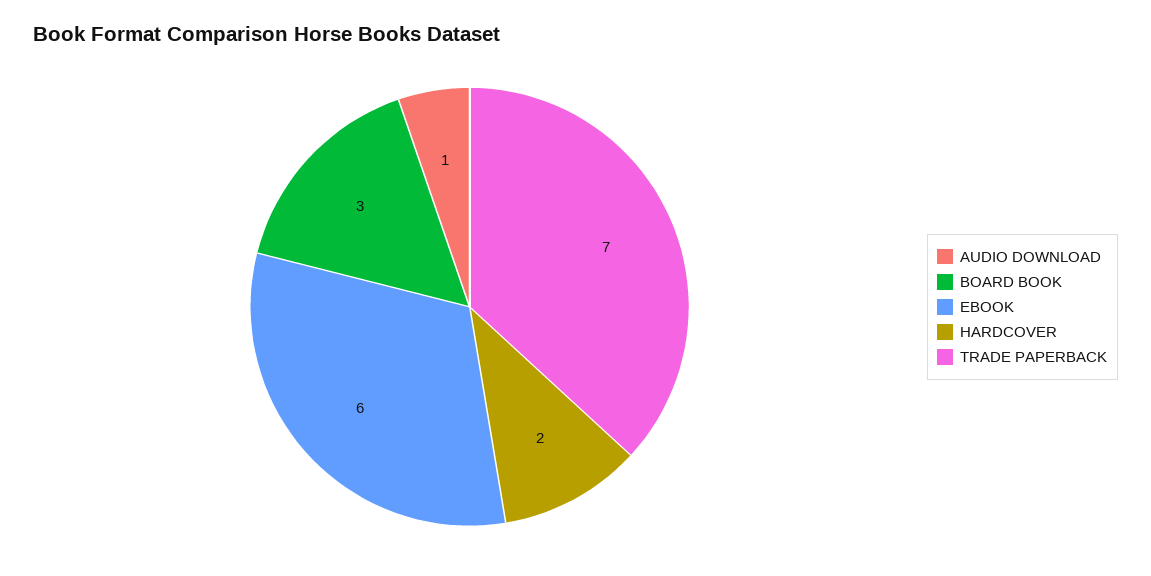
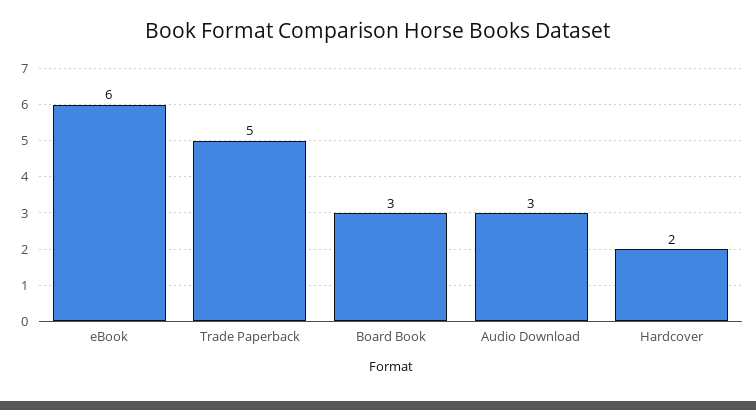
AUDIO DOWNLOAD: 1 -> 3
TRADE PAPERBACK: 7 -> 5

